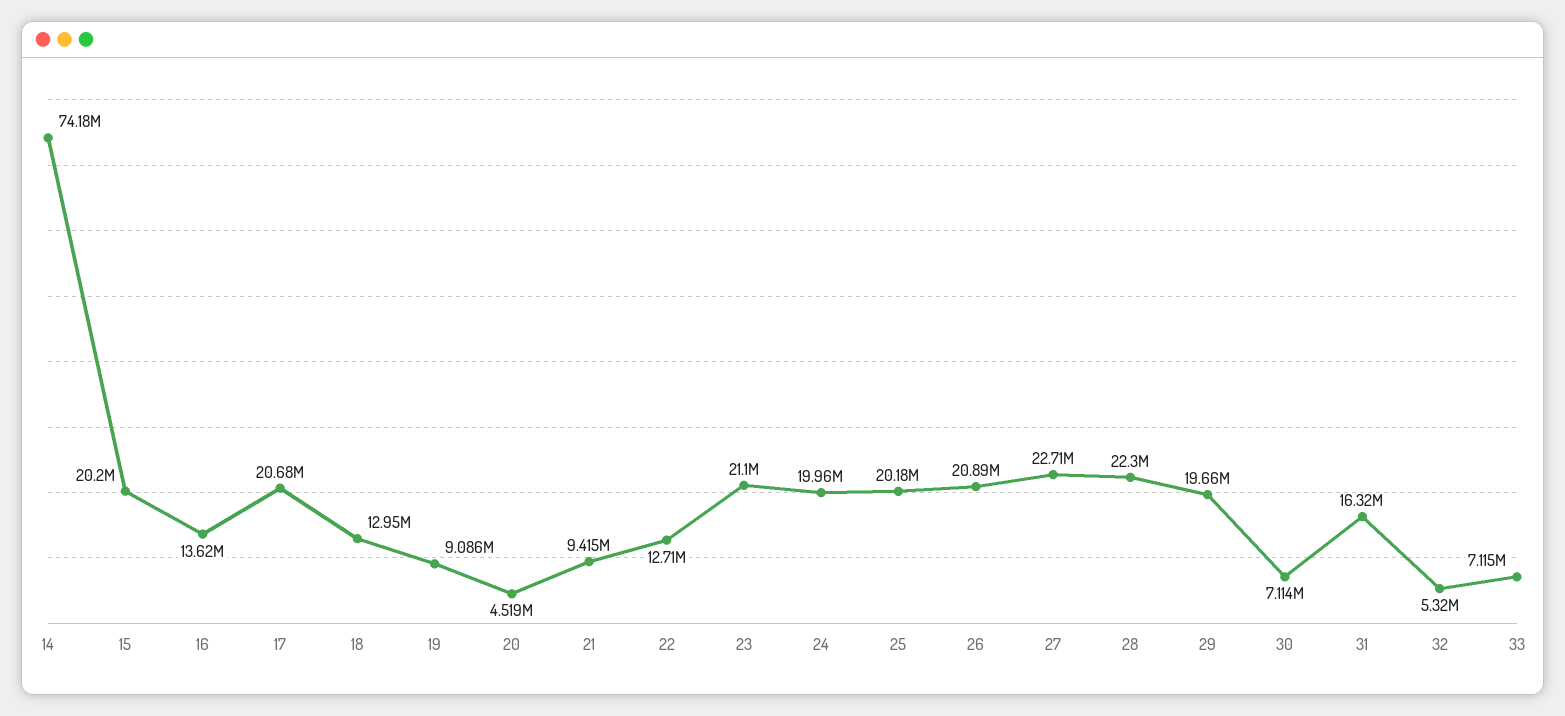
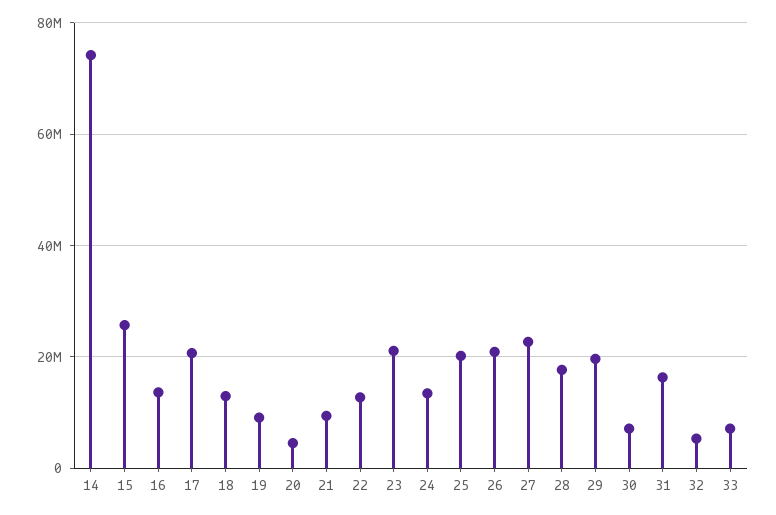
15: 20200000 -> 26000000
24: 19960000 -> 14000000
28: 22300000 -> 18000000

